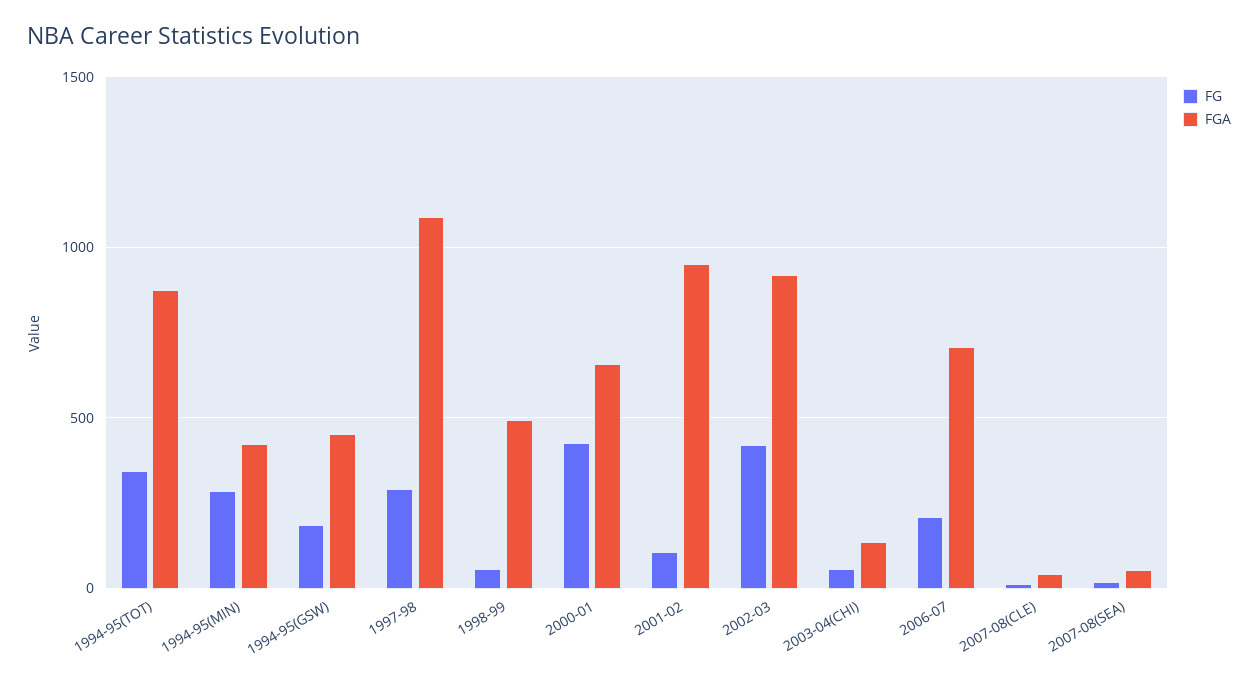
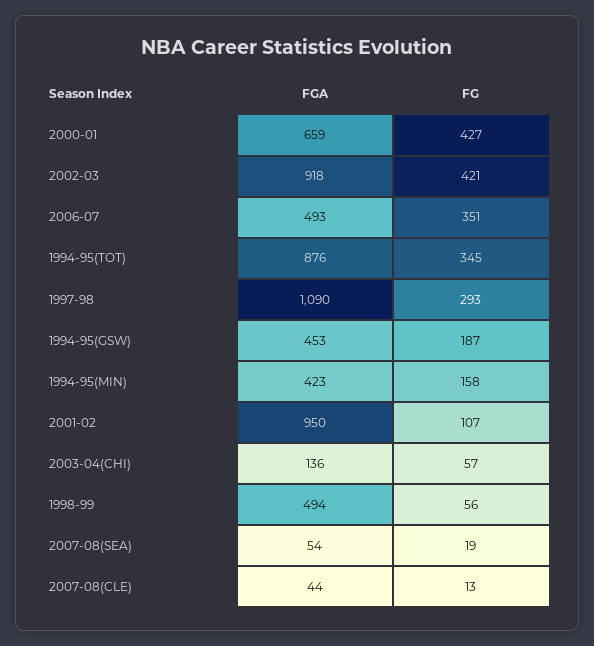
FG, 1994-95(MIN): 300 -> 158
FG, 2006-07: 200 -> 351
FGA, 2006-07: 700 -> 493

